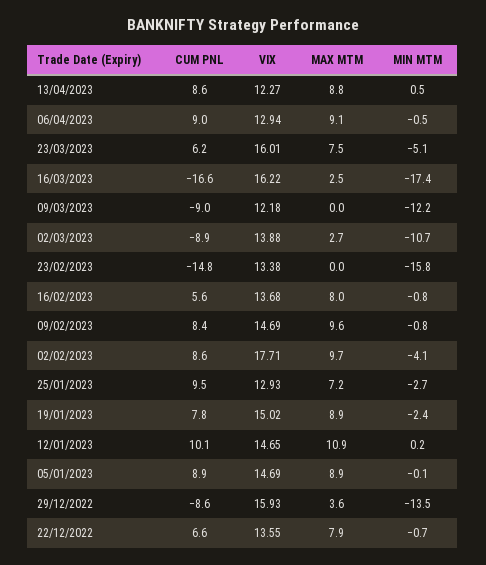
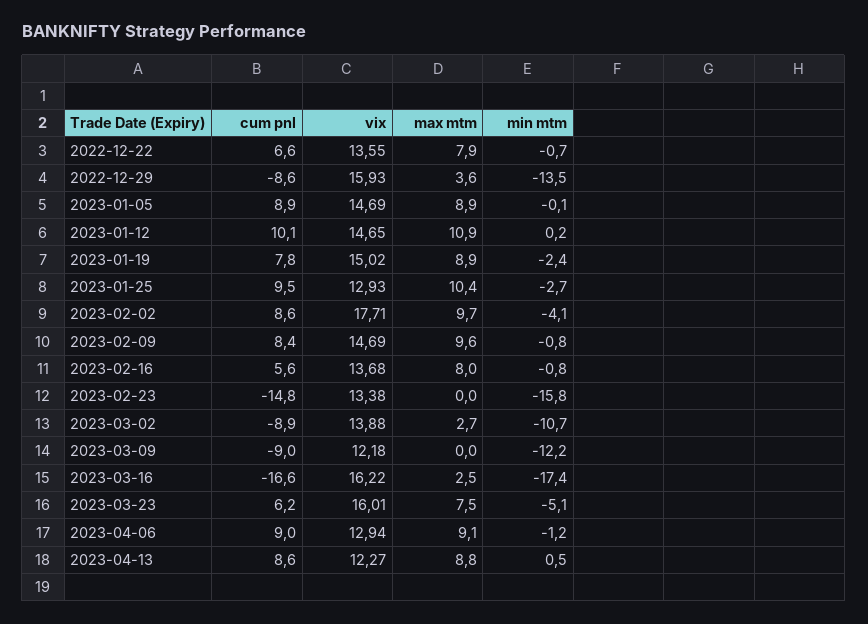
MIN MTM, 06/04/2023: -0.5 -> -1.2
MAX MTM, 25/01/2023: 7.2 -> 10.4

